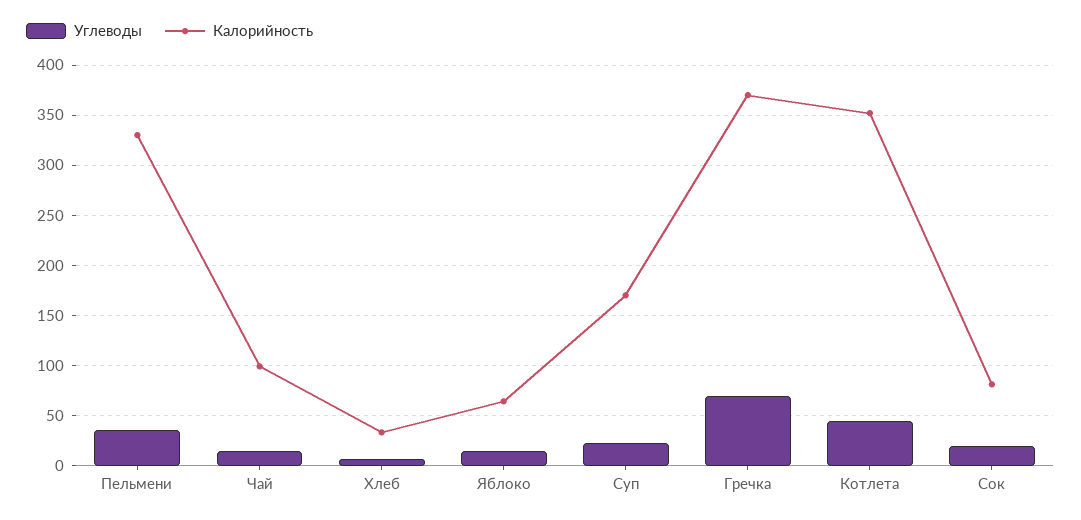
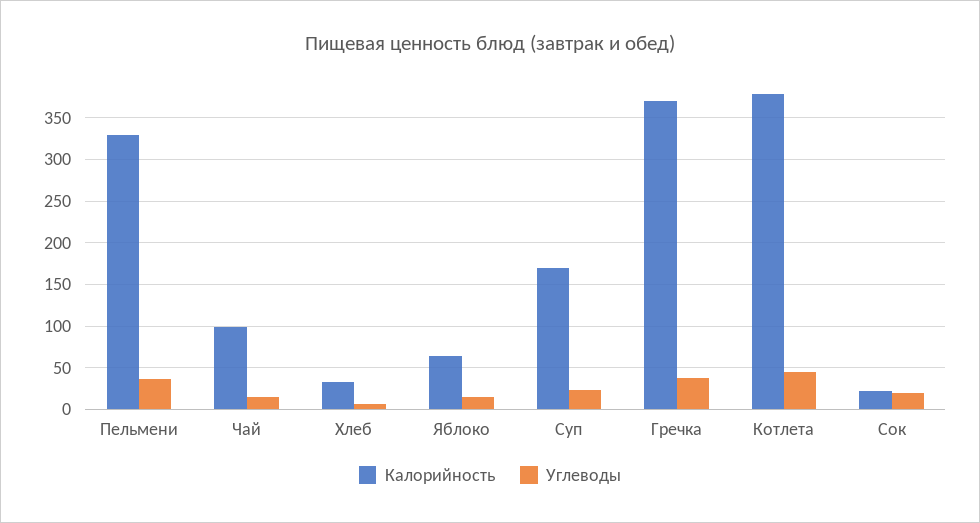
Углеводы, Гречка: 70 -> 40
Калорийность, Котлета: 350 -> 380
Калорийность, Сок: 80 -> 20

